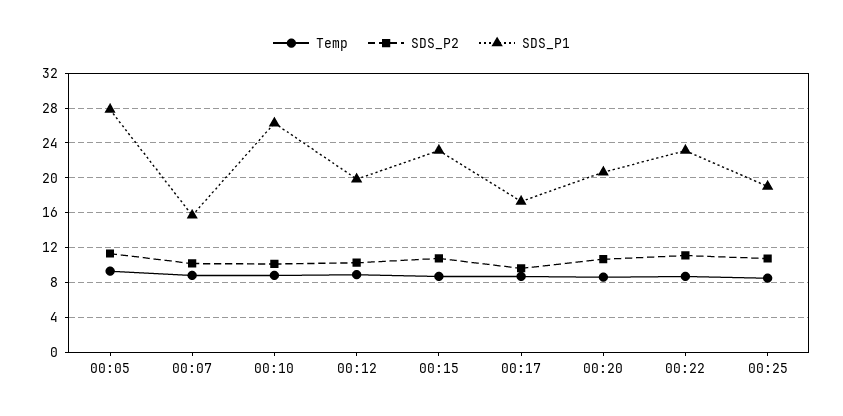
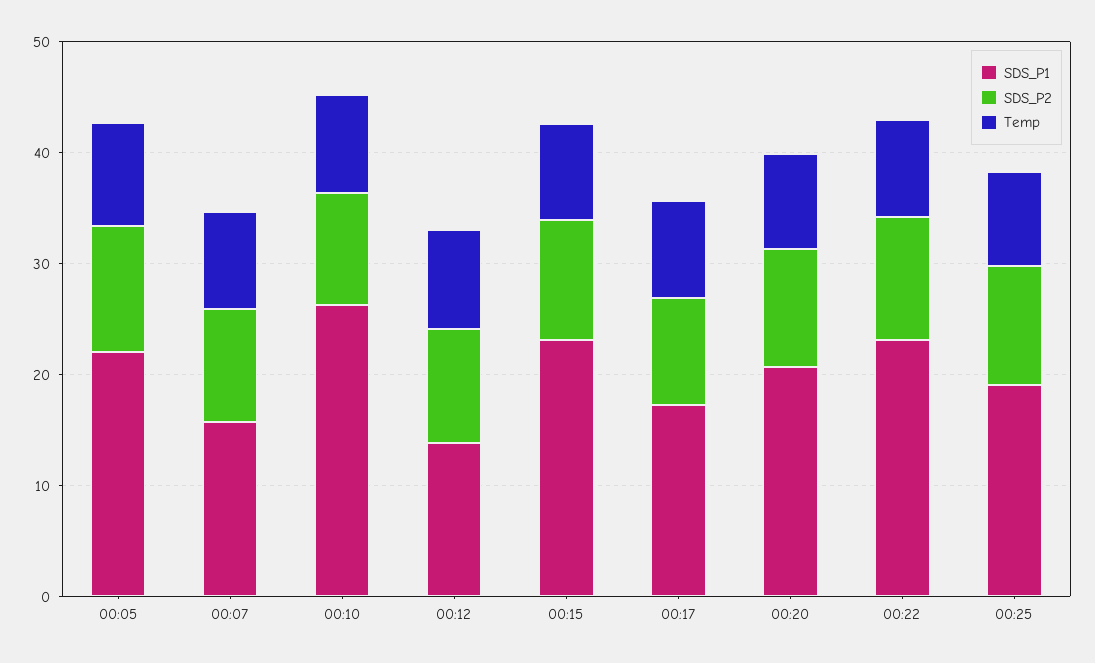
SDS_P1, 00:05: 28 -> 22
SDS_P1, 00:12: 20 -> 14

